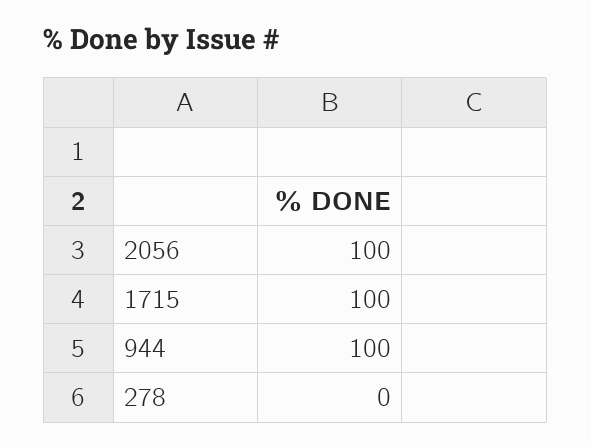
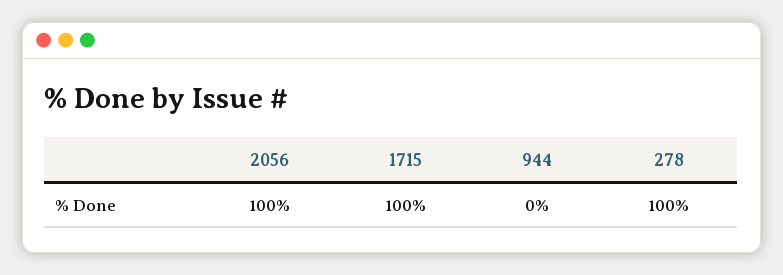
944: 100 -> 0
278: 0 -> 100

